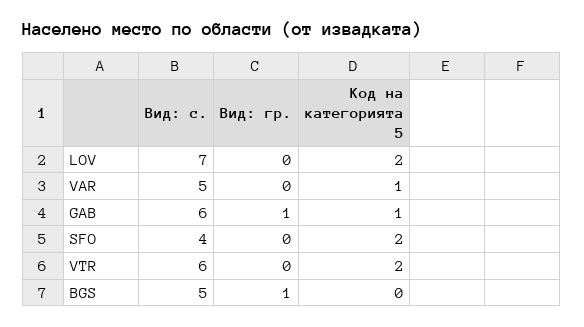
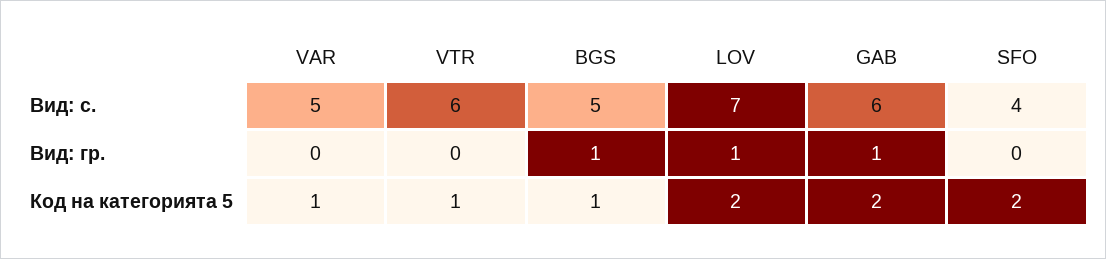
Вид: гр., LOV: 0 -> 1
Код на категорията 5, GAB: 1 -> 2
Код на категорията 5, VTR: 2 -> 1
Код на категорията 5, BGS: 0 -> 1

